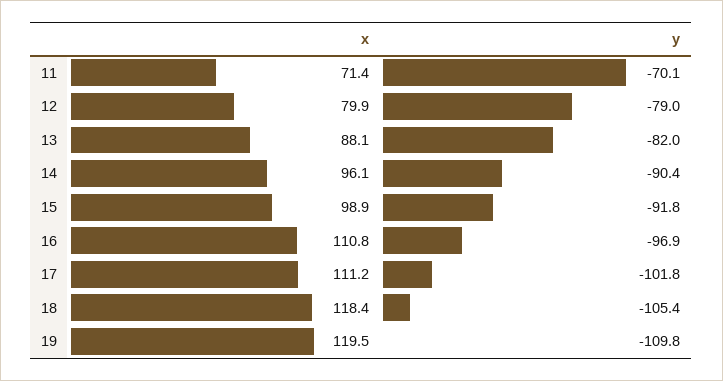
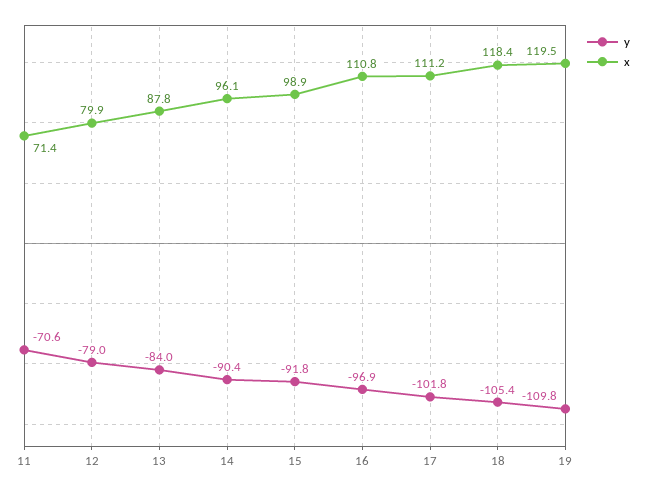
y, 11: -70.1 -> -70.6
x, 13: 88.1 -> 87.8
y, 13: -82 -> -84

